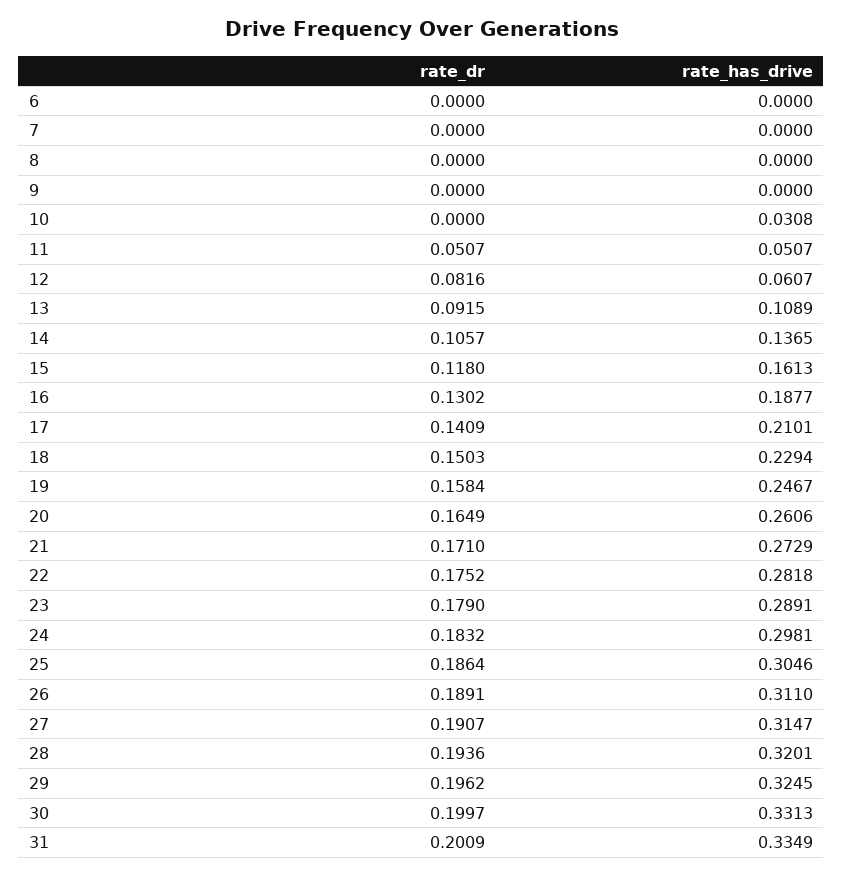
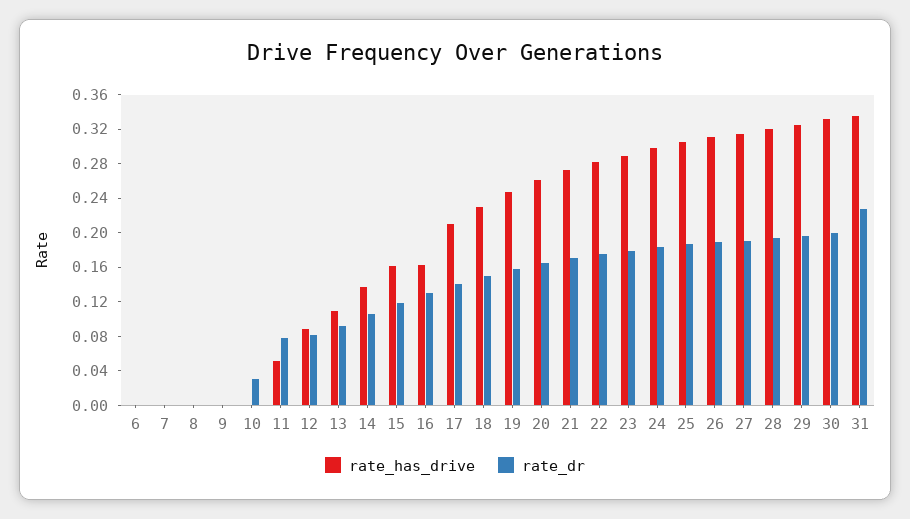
rate_dr, 10: 0 -> 0.03
rate_has_drive, 10: 0.0308 -> 0
rate_dr, 11: 0.0507 -> 0.08
rate_has_drive, 12: 0.0607 -> 0.09
rate_has_drive, 16: 0.1877 -> 0.16
rate_dr, 31: 0.2009 -> 0.23

